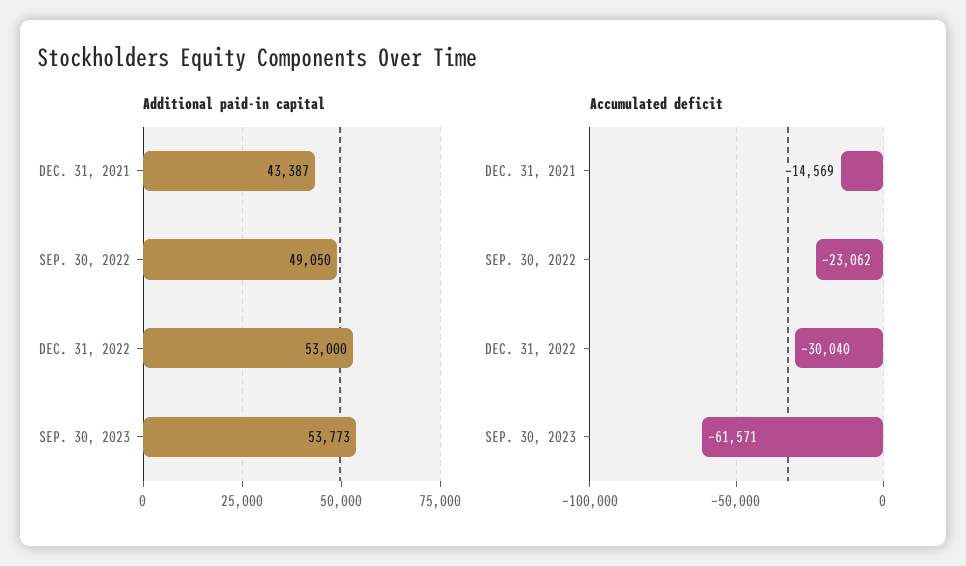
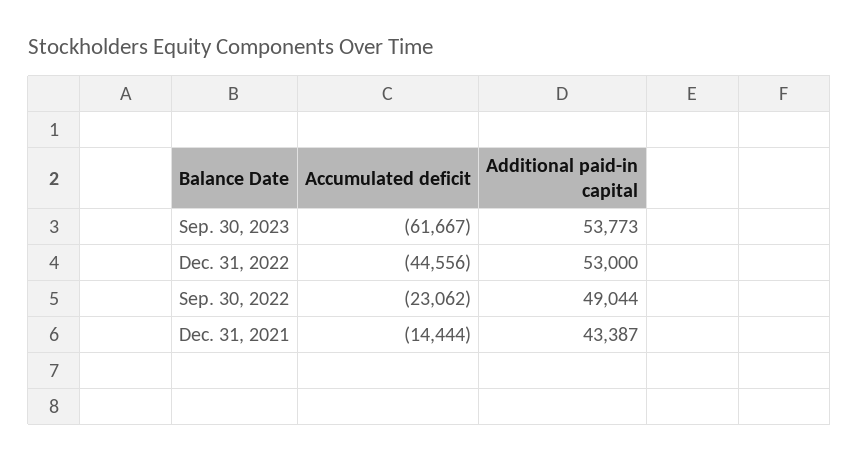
Additional paid-in capital, SEP. 30, 2022: 49050 -> 49044
Accumulated deficit, DEC. 31, 2021: -14569 -> -14444
Accumulated deficit, DEC. 31, 2022: -30040 -> -44556
Accumulated deficit, SEP. 30, 2023: -61571 -> -61667

